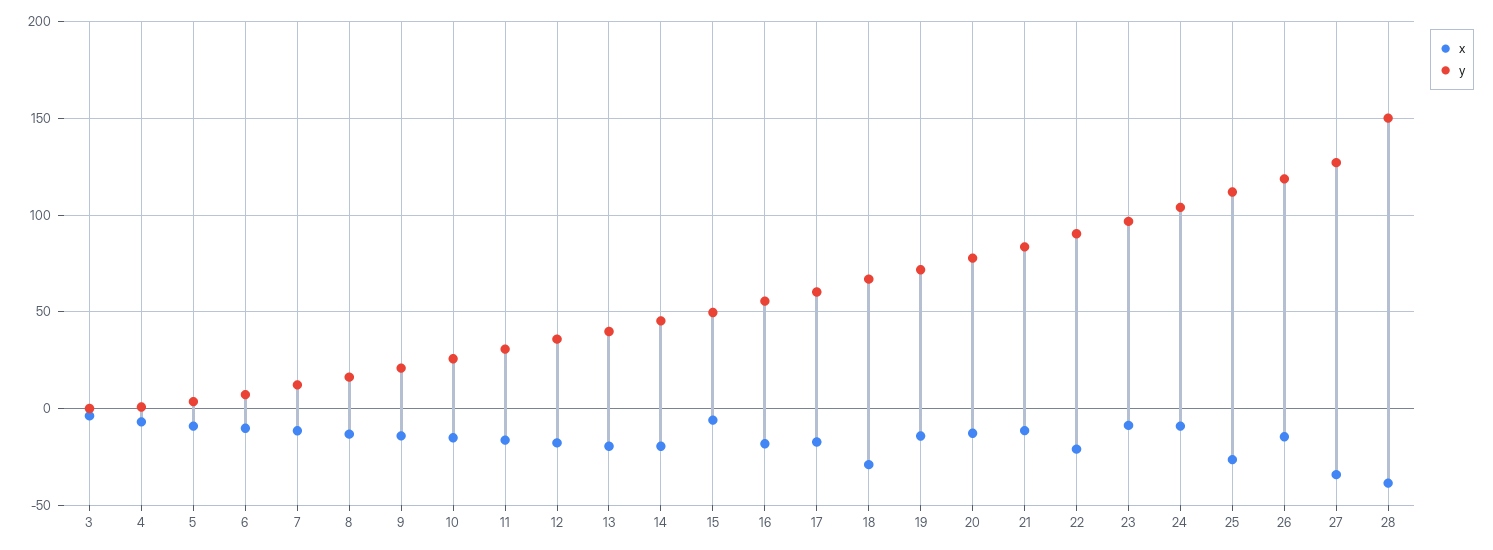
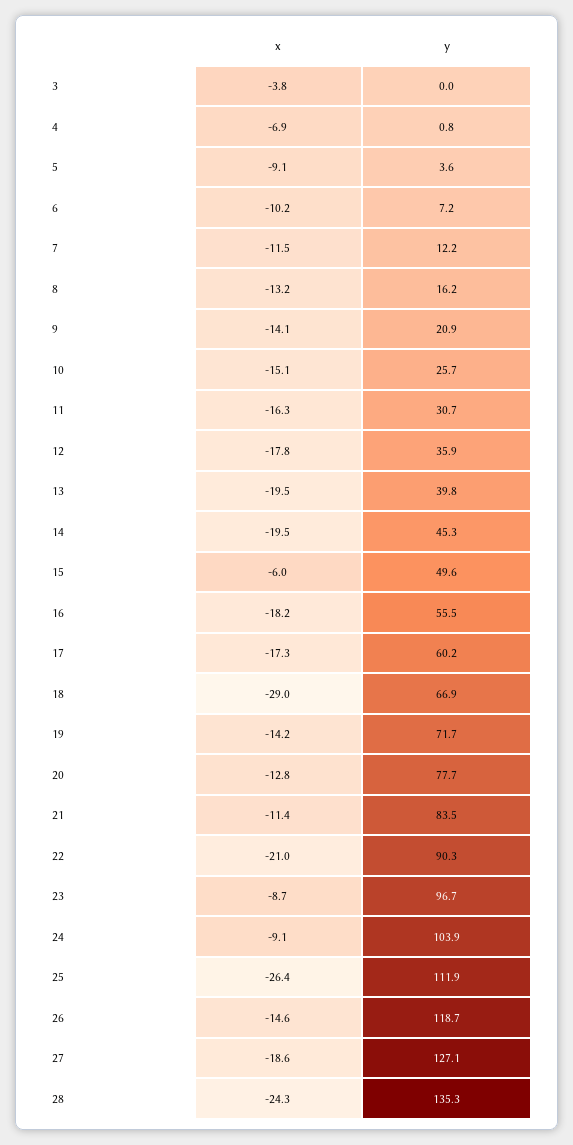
x, 27: -35 -> -18.6
x, 28: -40 -> -24.3
y, 28: 150 -> 135.3

